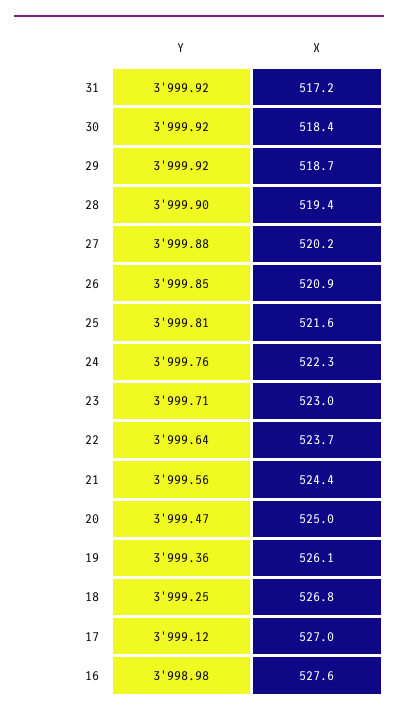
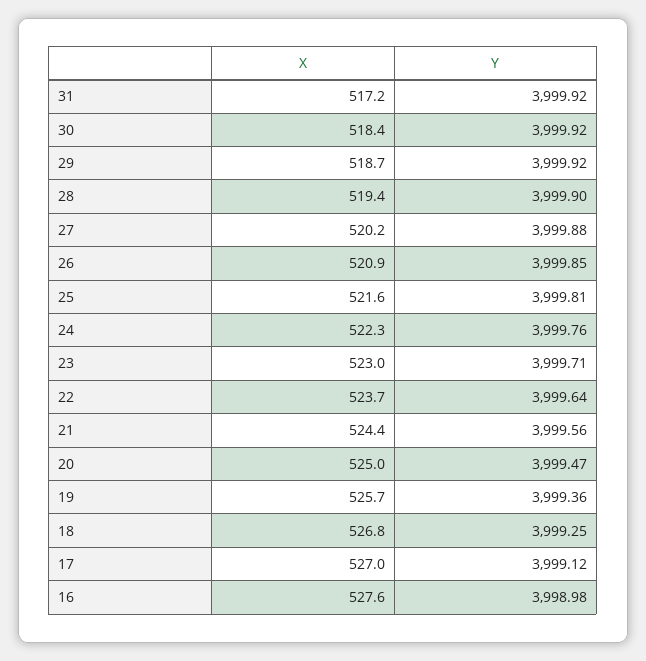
X, 19: 526.1 -> 525.7

